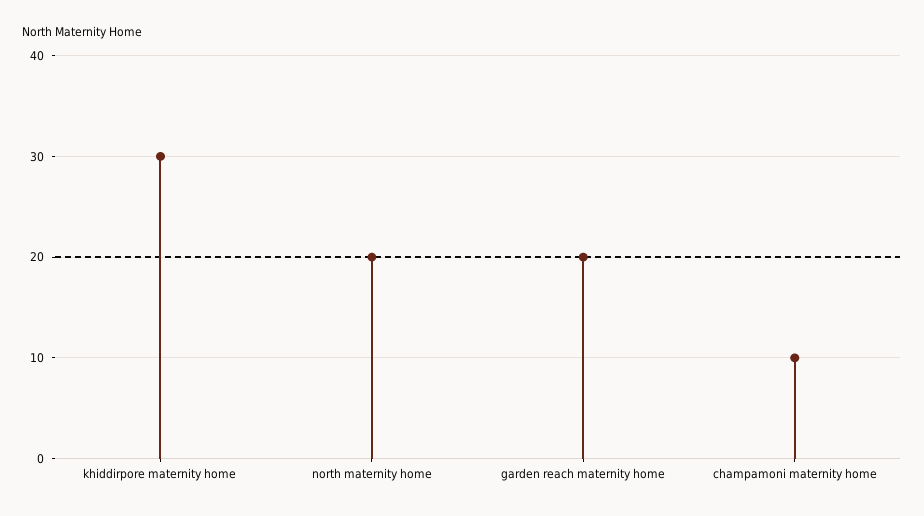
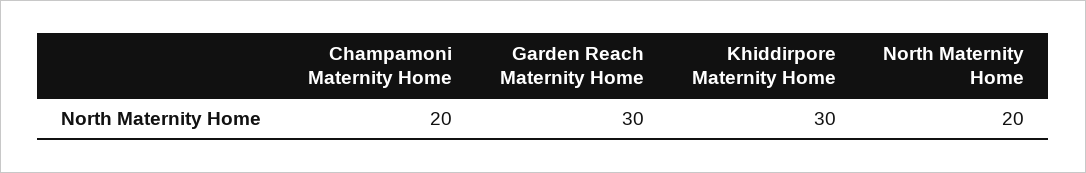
garden reach maternity home: 20 -> 30
champamoni maternity home: 10 -> 20

